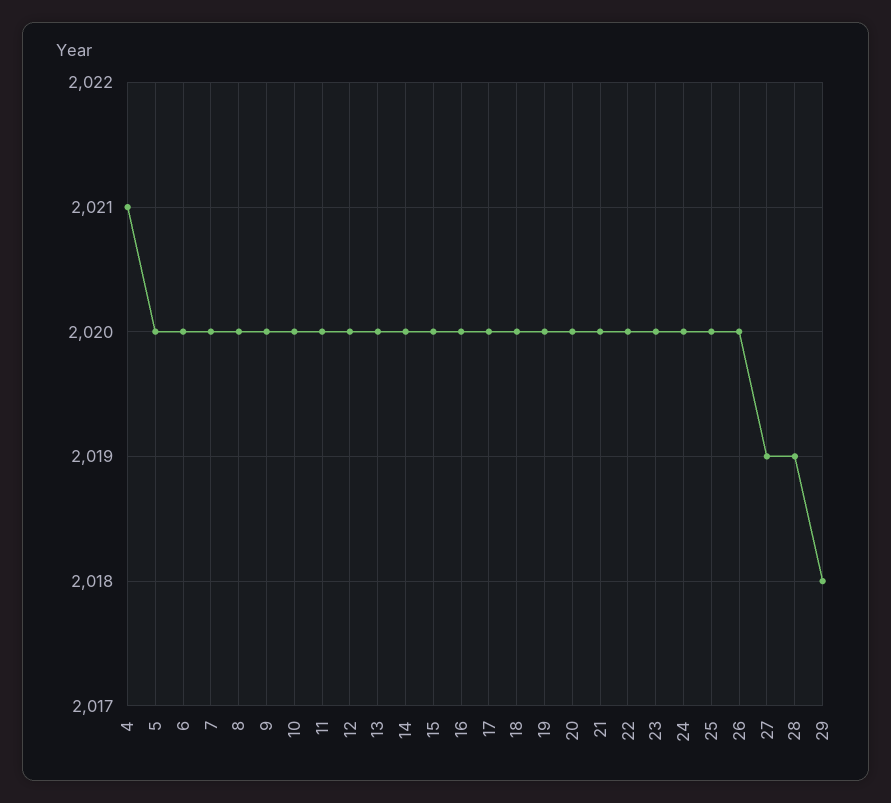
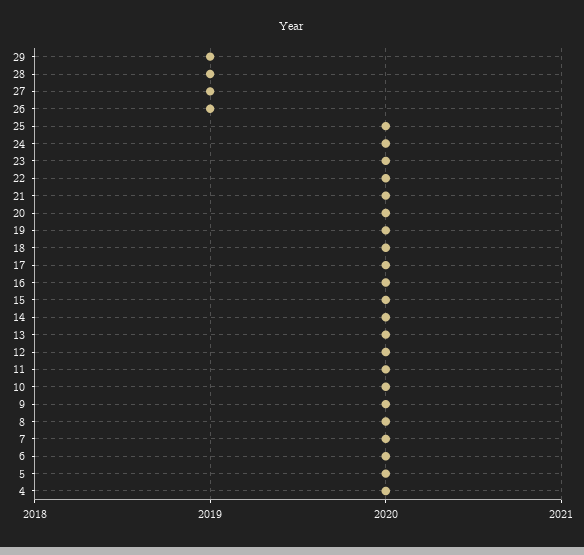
4: 2021 -> 2020
26: 2020 -> 2019
29: 2018 -> 2019

